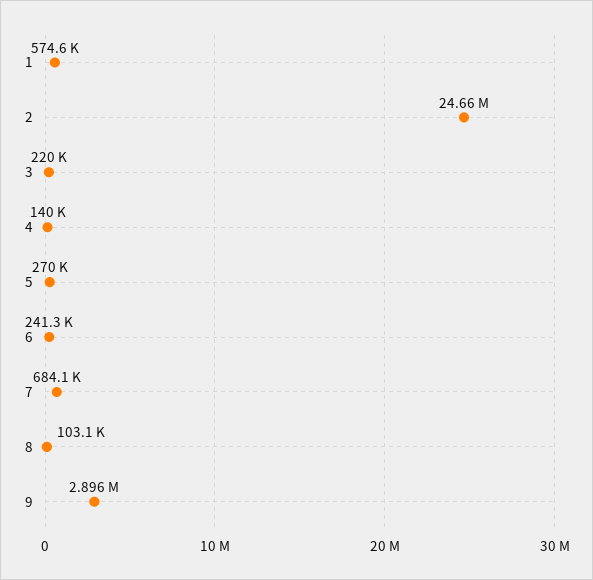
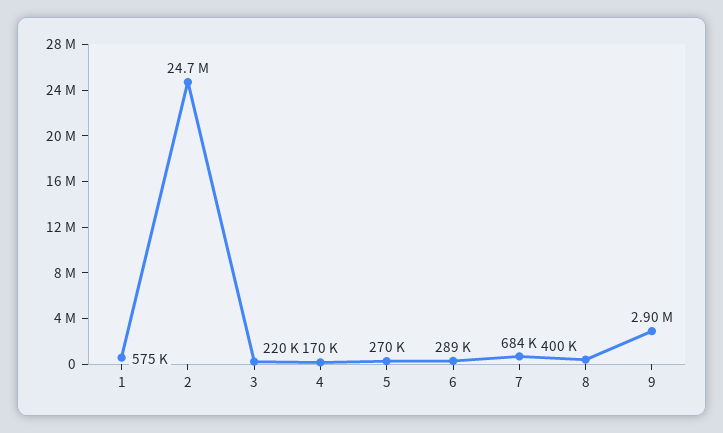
4: 140000 -> 170000
6: 241300 -> 289000
8: 103100 -> 400000

